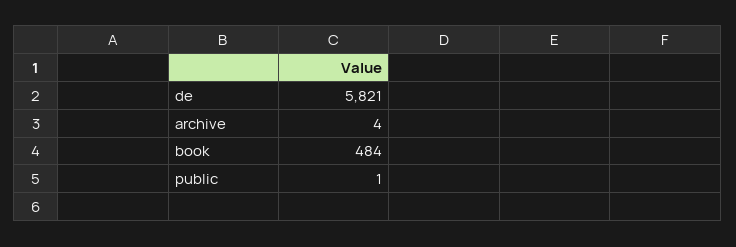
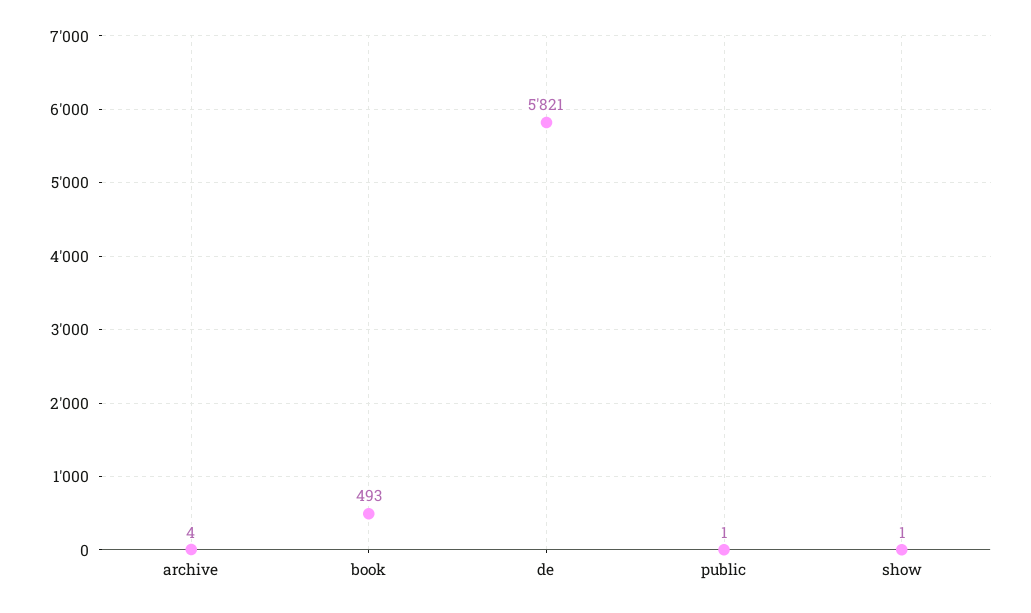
book: 484 -> 493
show: none -> 1

